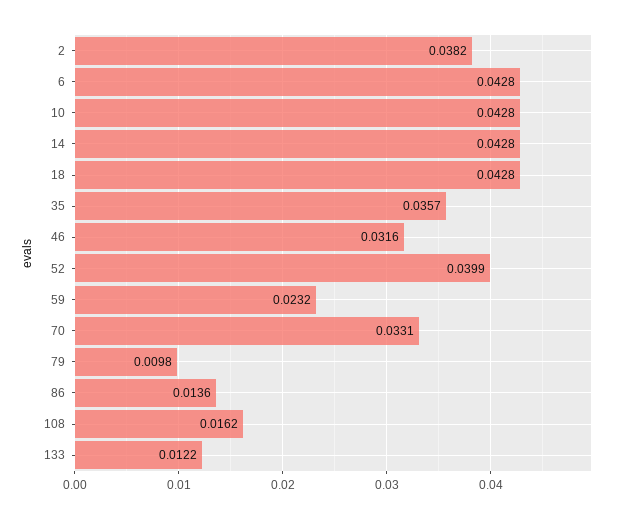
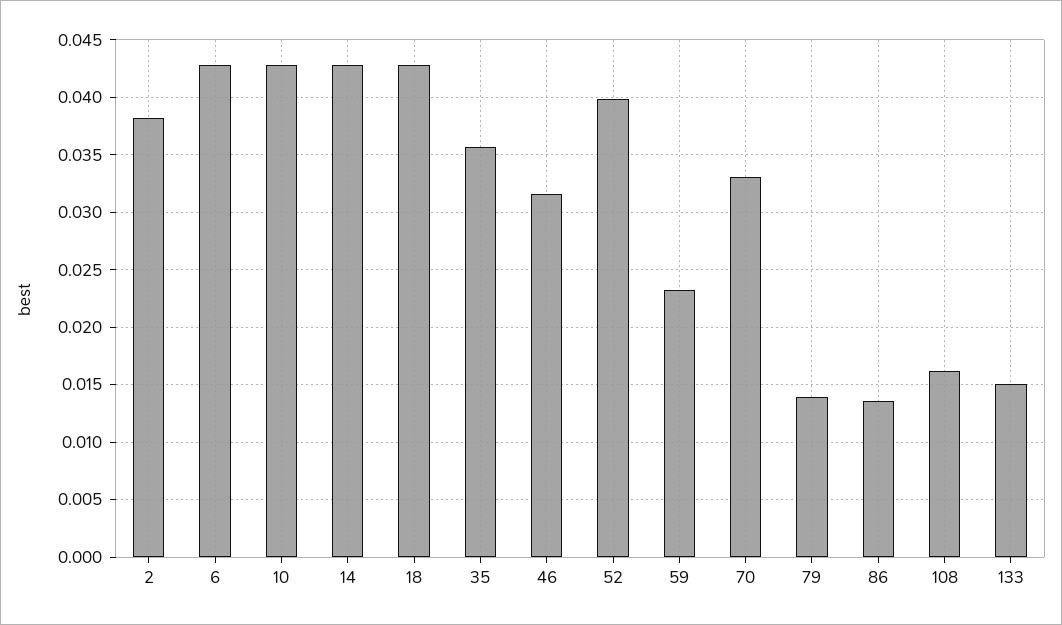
79: 0.0098 -> 0.014
133: 0.0122 -> 0.015

